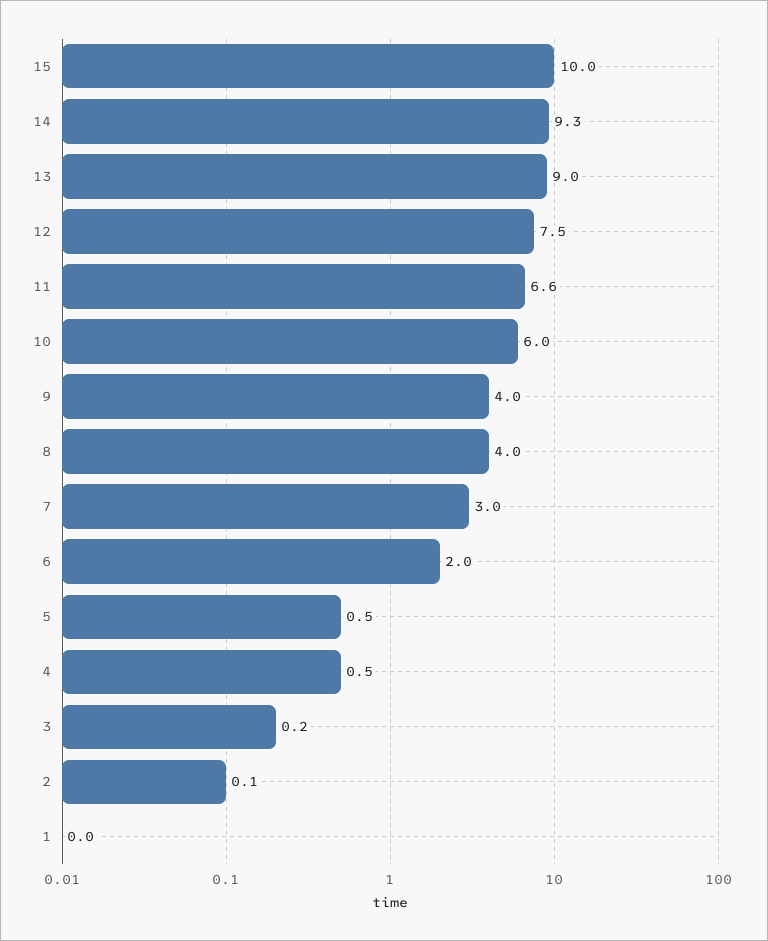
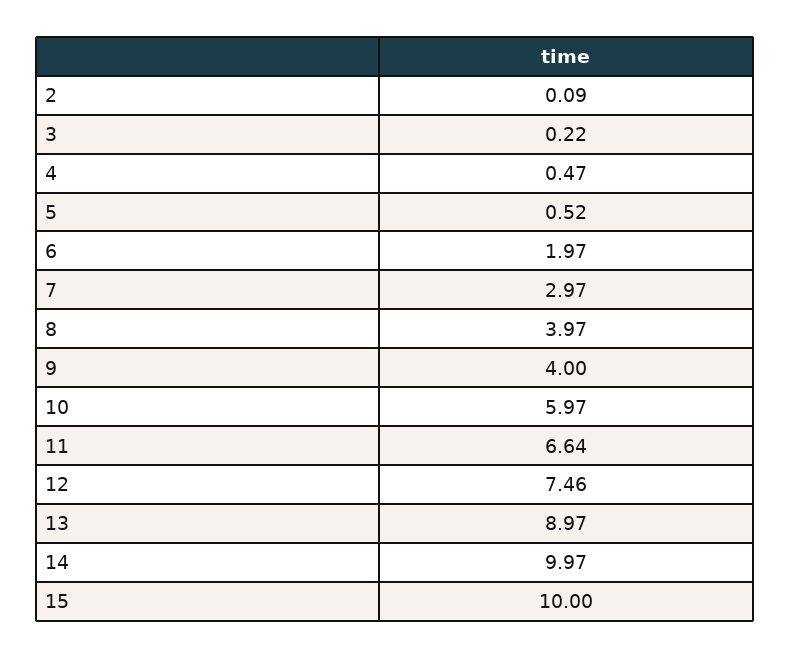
14: 9.3 -> 9.97
1: 0 -> none

